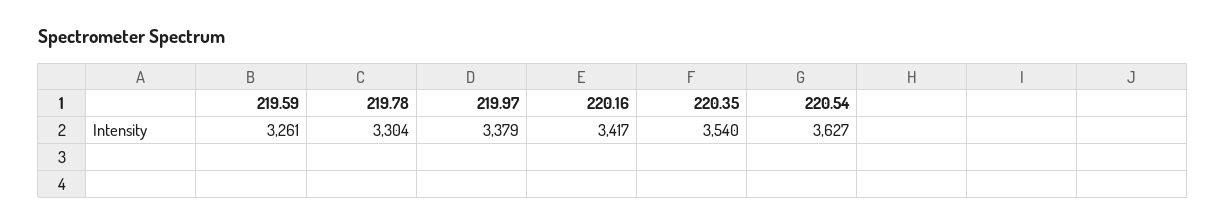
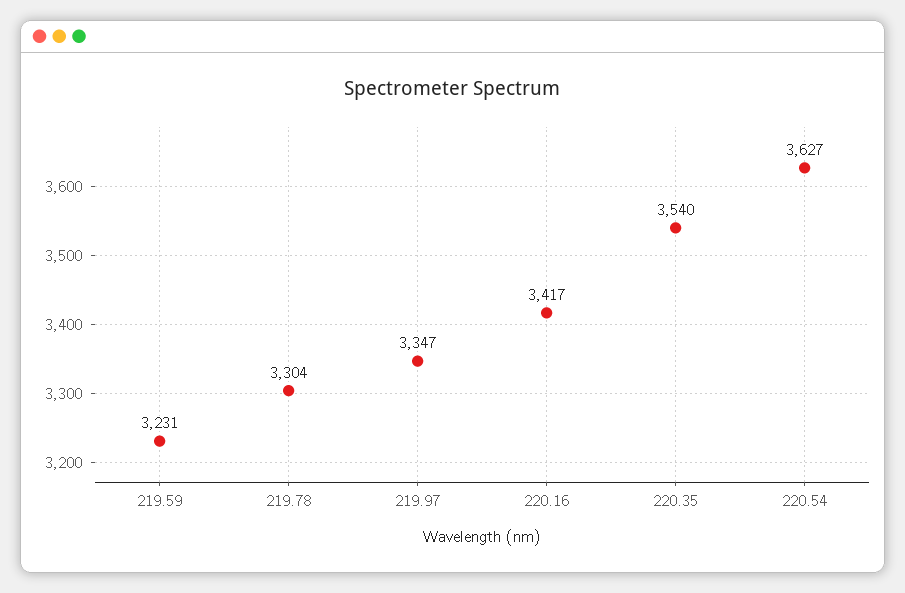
219.59: 3261 -> 3231
219.97: 3379 -> 3347

